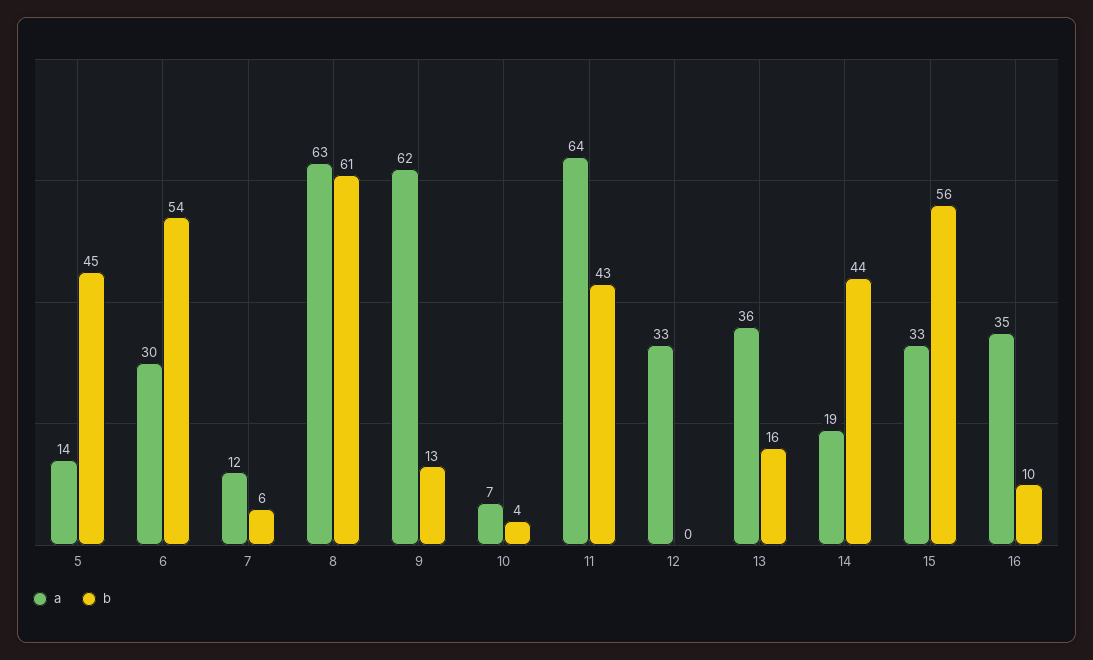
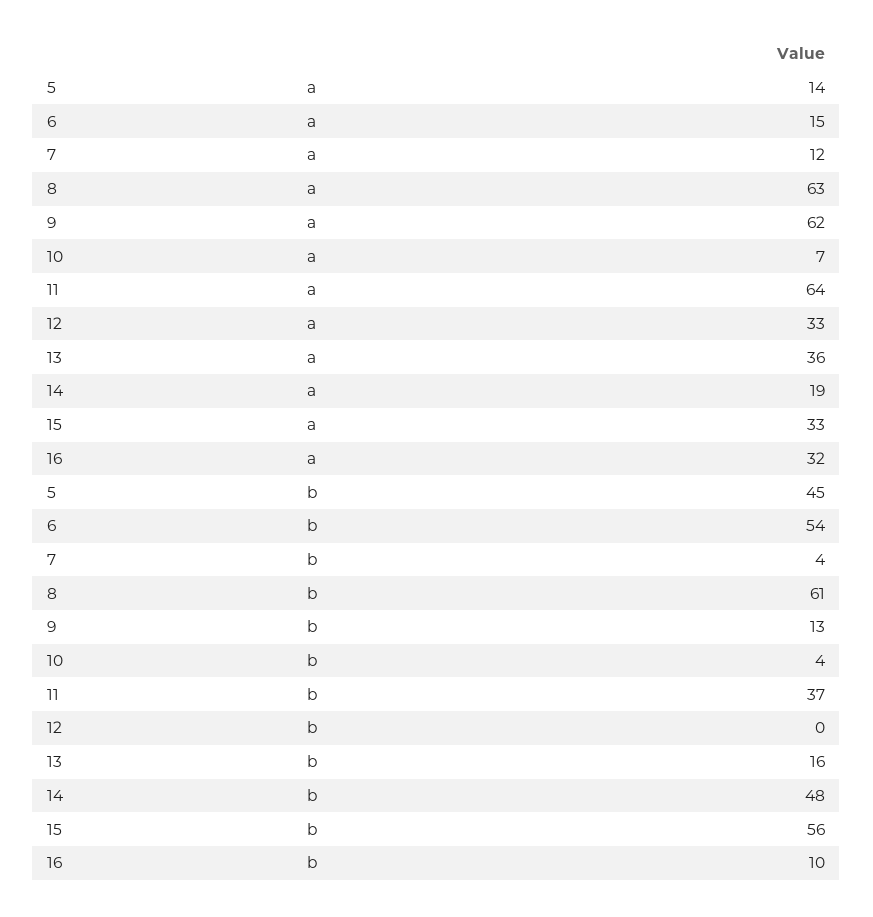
a, 6: 30 -> 15
b, 7: 6 -> 4
b, 11: 43 -> 37
b, 14: 44 -> 48
a, 16: 35 -> 32

